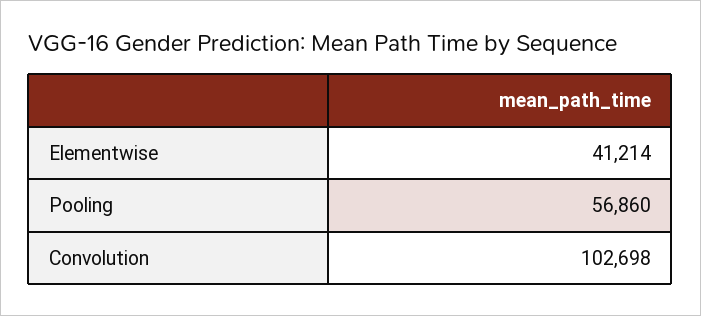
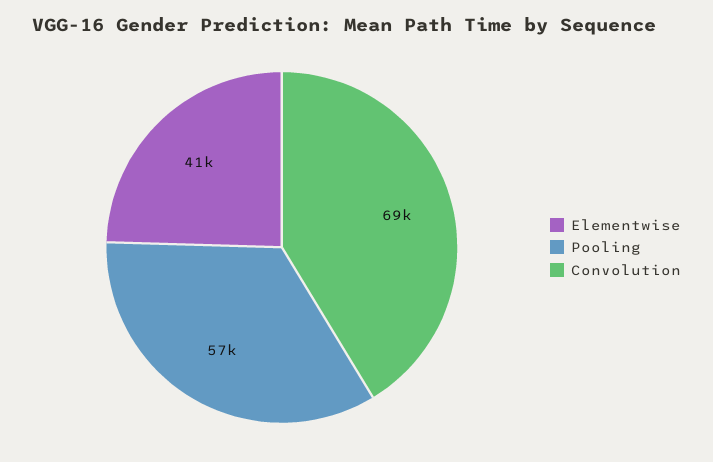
Convolution: 102698 -> 69000

